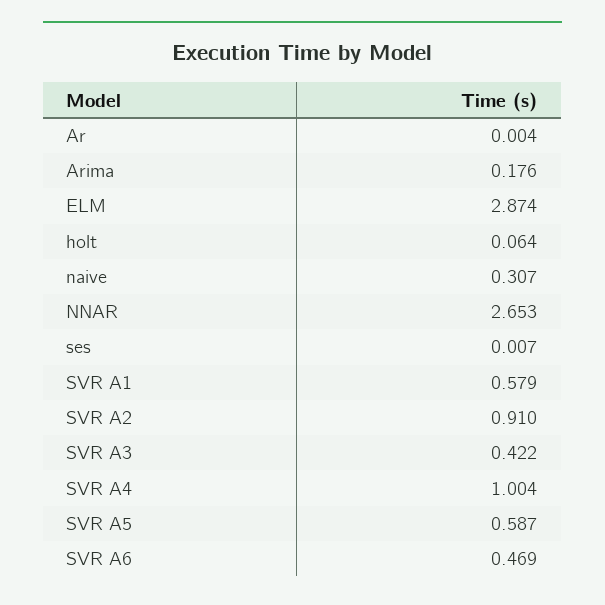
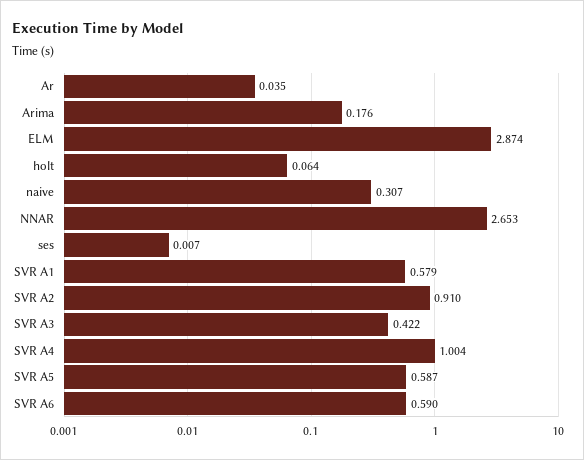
Ar: 0.004 -> 0.035
SVR A6: 0.469 -> 0.59

